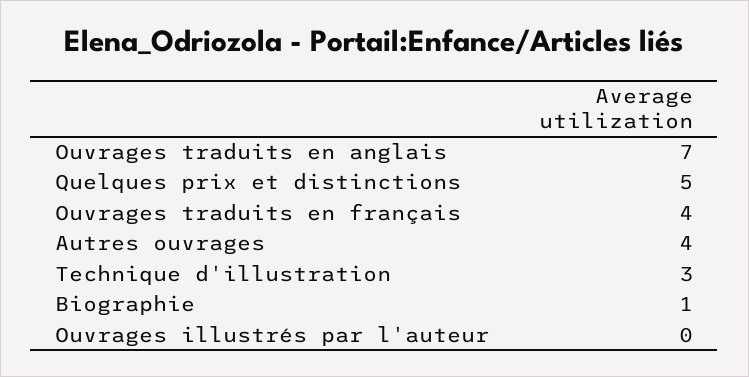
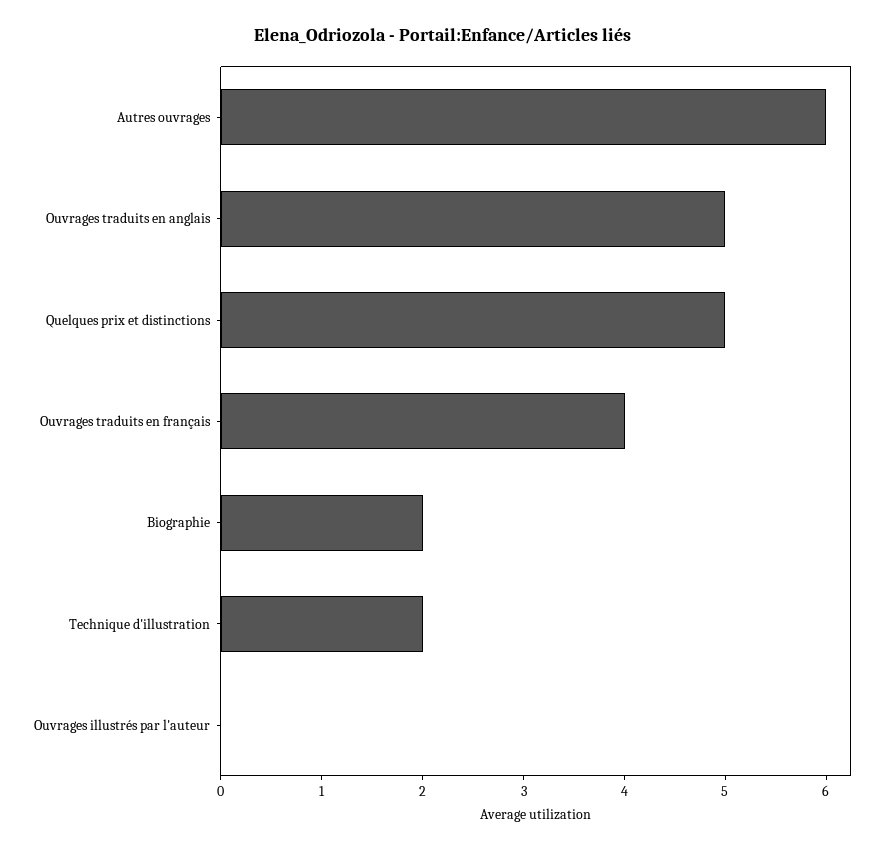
Ouvrages traduits en anglais: 7 -> 5
Autres ouvrages: 4 -> 6
Technique d'illustration: 3 -> 2
Biographie: 1 -> 2

